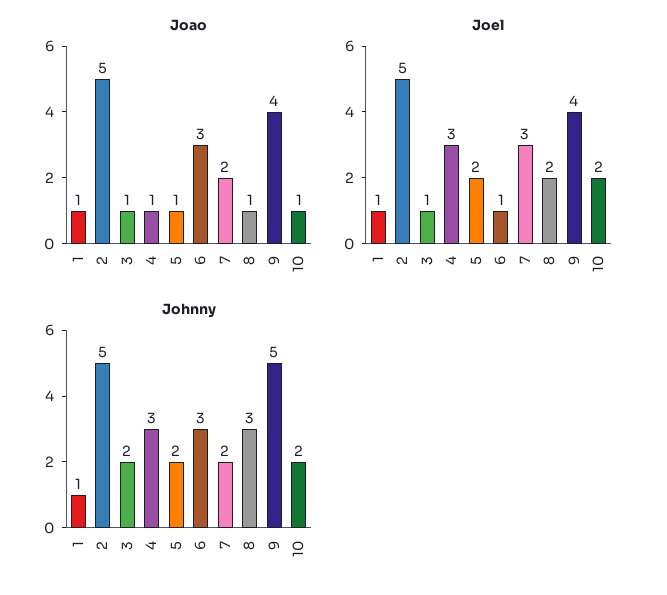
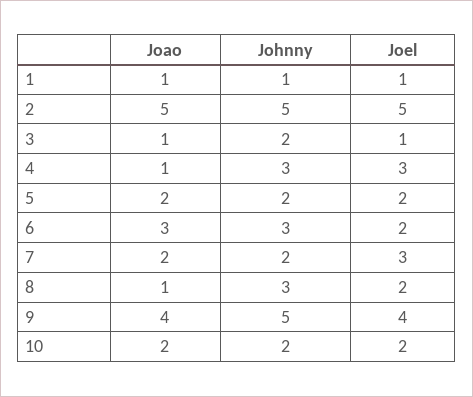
Joao, 5: 1 -> 2
Joao, 10: 1 -> 2
Joel, 6: 1 -> 2

